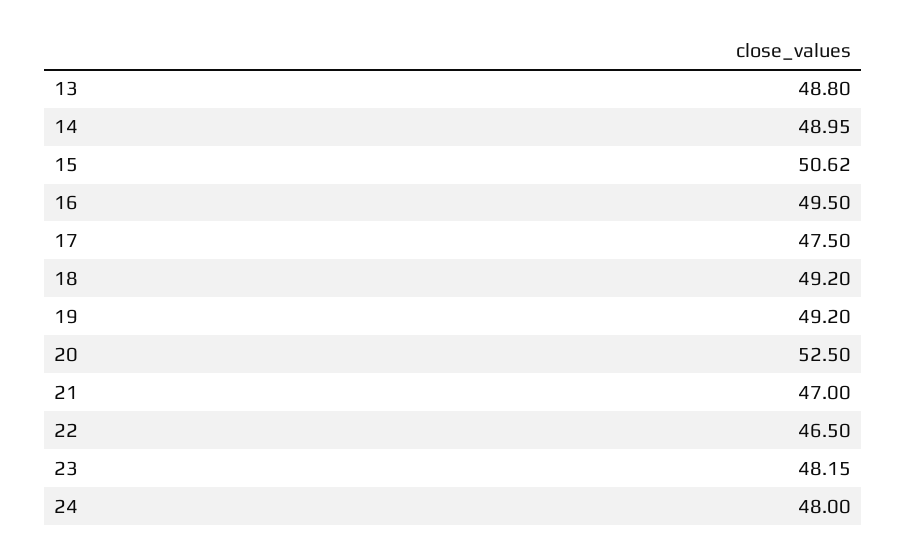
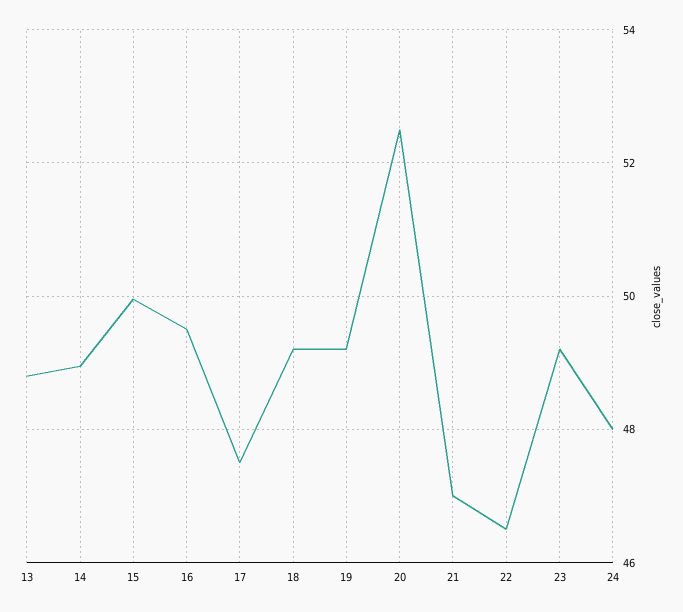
15: 50.62 -> 50
23: 48.15 -> 49.2

